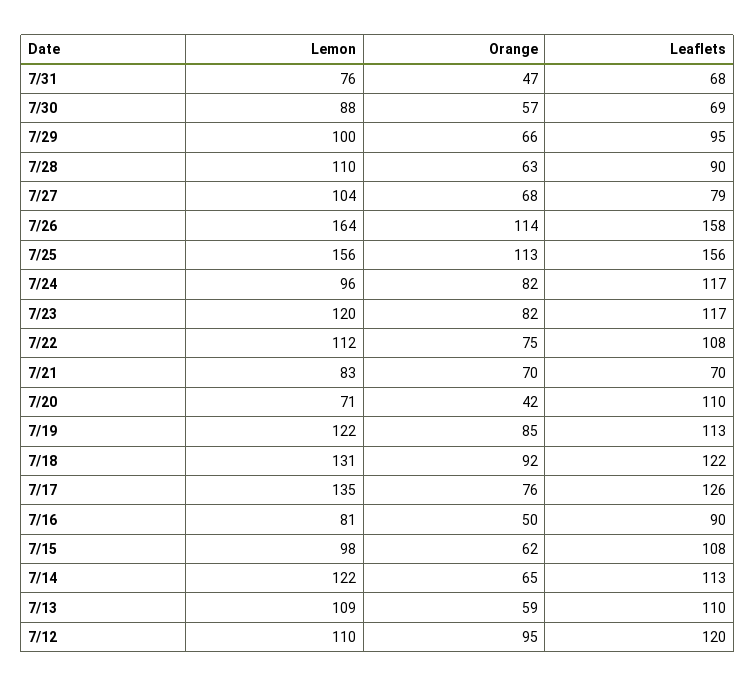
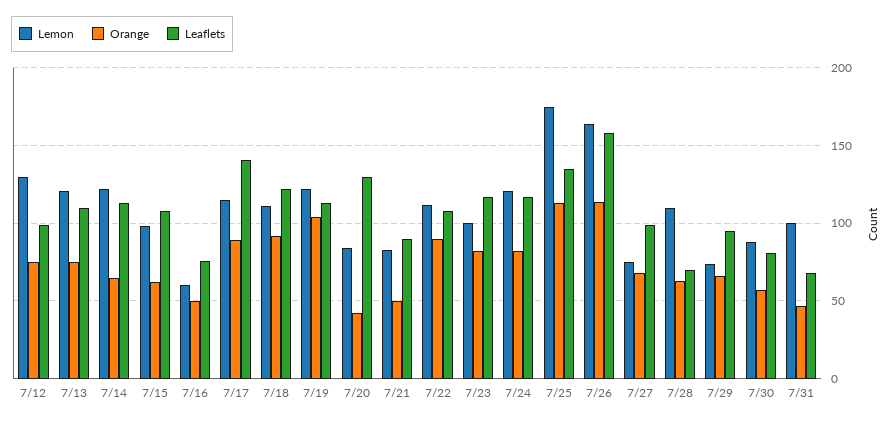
Lemon, 7/31: 76 -> 100
Leaflets, 7/30: 69 -> 80
Lemon, 7/29: 100 -> 75
Leaflets, 7/28: 90 -> 70
Lemon, 7/27: 104 -> 75
Leaflets, 7/27: 79 -> 100
Lemon, 7/25: 156 -> 175
Leaflets, 7/25: 156 -> 135
Lemon, 7/24: 96 -> 120
Lemon, 7/23: 120 -> 100
Orange, 7/22: 75 -> 90
Orange, 7/21: 70 -> 50
Leaflets, 7/21: 70 -> 90
Lemon, 7/20: 71 -> 85
Leaflets, 7/20: 110 -> 130
Orange, 7/19: 85 -> 105
Lemon, 7/18: 131 -> 110
Lemon, 7/17: 135 -> 115
Orange, 7/17: 76 -> 90
Leaflets, 7/17: 126 -> 140
Lemon, 7/16: 81 -> 60
Leaflets, 7/16: 90 -> 75
Lemon, 7/13: 109 -> 120
Orange, 7/13: 59 -> 75
Lemon, 7/12: 110 -> 130
Orange, 7/12: 95 -> 75
Leaflets, 7/12: 120 -> 100

